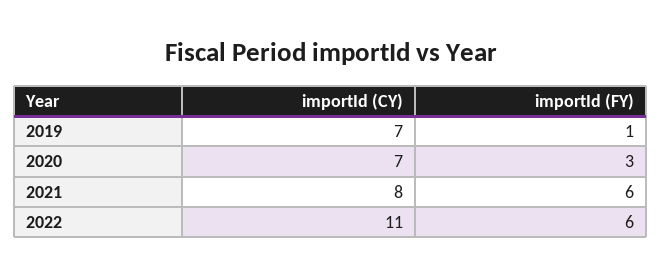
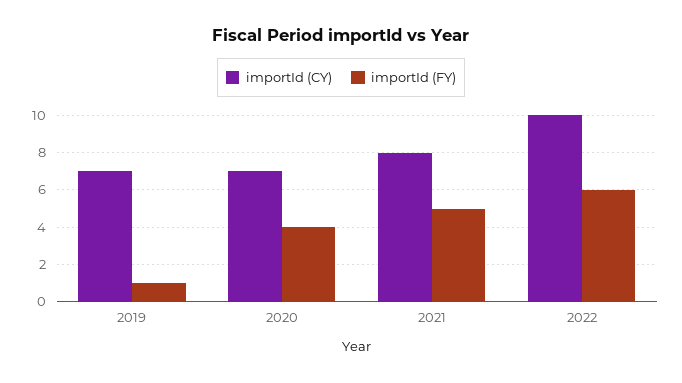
importId (FY), 2020: 3 -> 4
importId (FY), 2021: 6 -> 5
importId (CY), 2022: 11 -> 10

